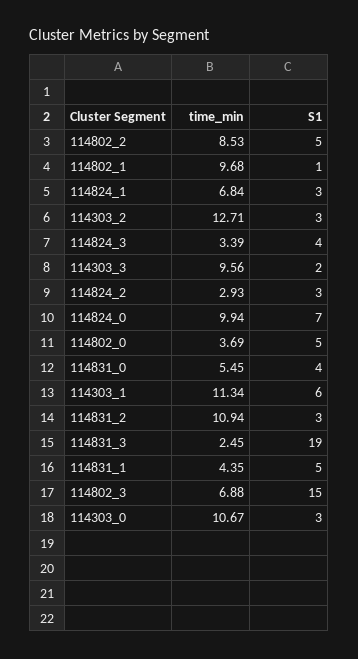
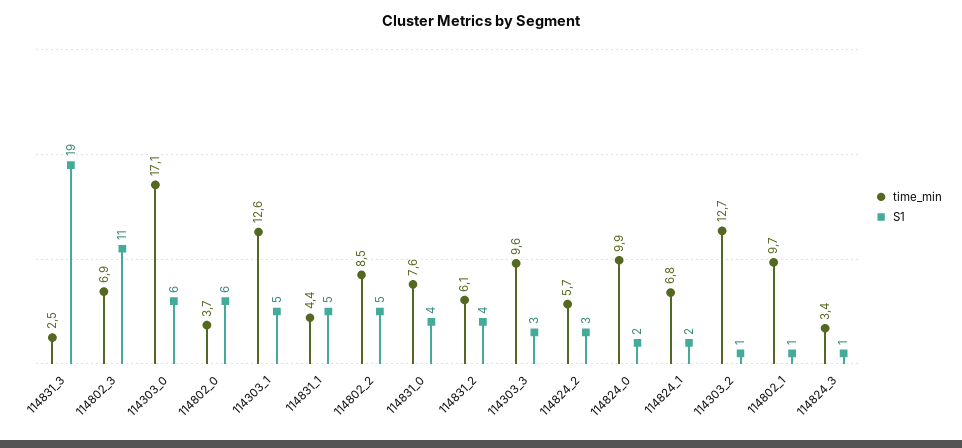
S1, 114824_1: 3 -> 2
S1, 114303_2: 3 -> 1
S1, 114824_3: 4 -> 1
S1, 114303_3: 2 -> 3
time_min, 114824_2: 2.93 -> 5.7
S1, 114824_0: 7 -> 2
S1, 114802_0: 5 -> 6
time_min, 114831_0: 5.45 -> 7.6
time_min, 114303_1: 11.34 -> 12.6
S1, 114303_1: 6 -> 5
time_min, 114831_2: 10.94 -> 6.1
S1, 114831_2: 3 -> 4
S1, 114802_3: 15 -> 11
time_min, 114303_0: 10.67 -> 17.1
S1, 114303_0: 3 -> 6

